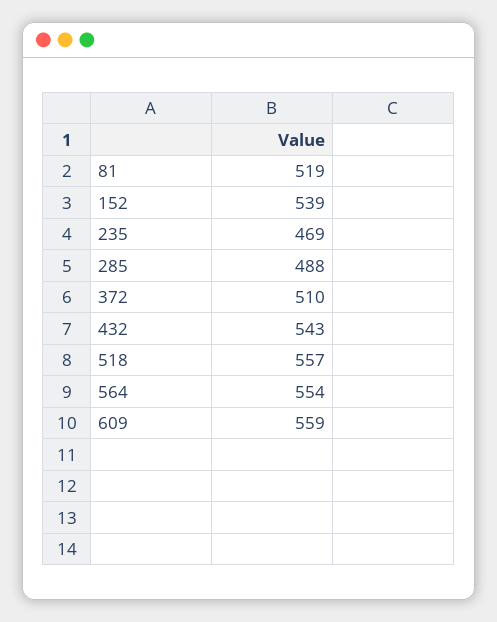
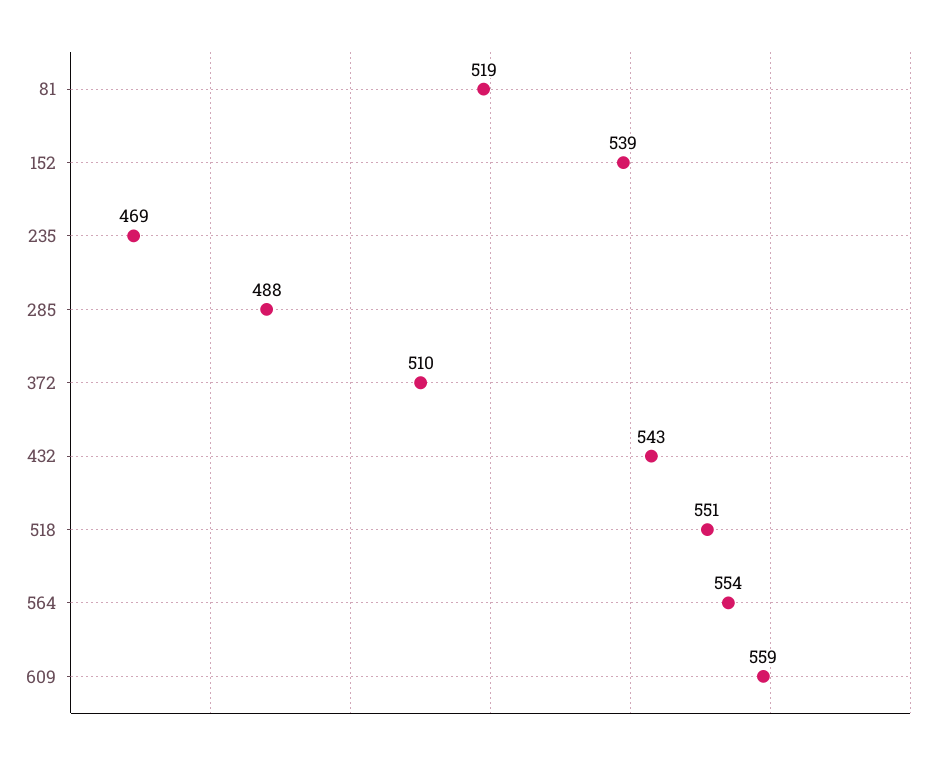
518: 557 -> 551

